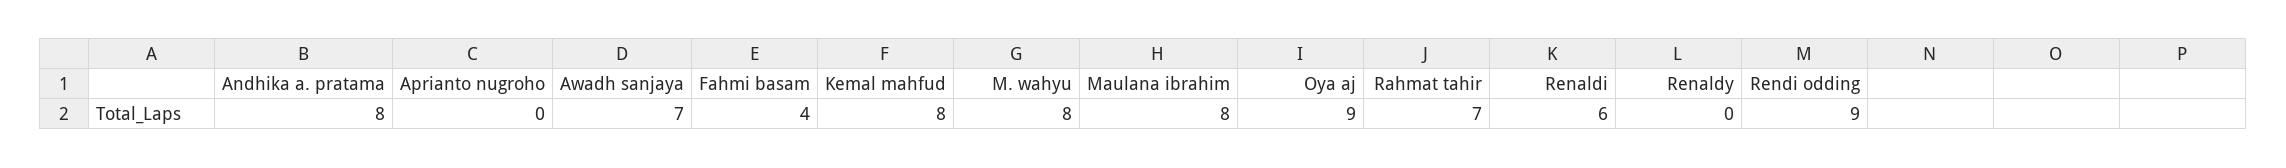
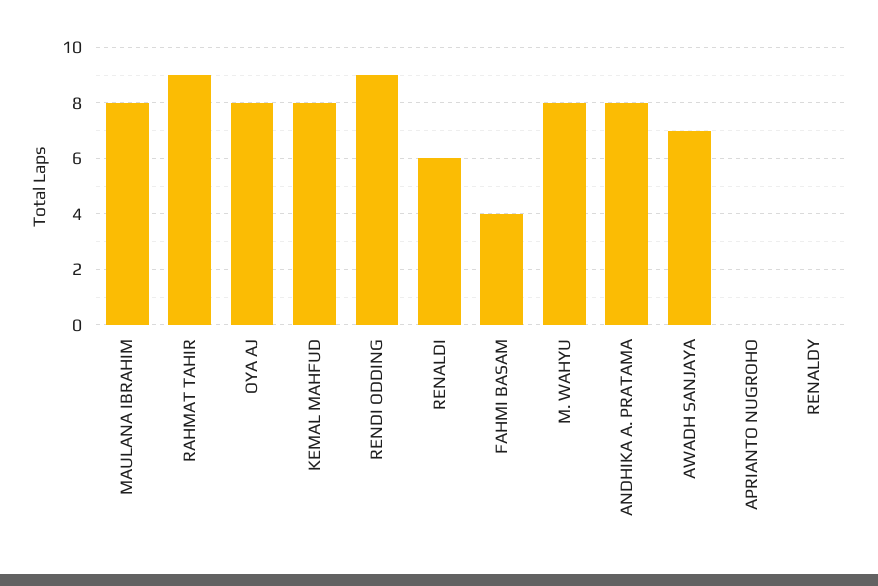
Oya aj: 9 -> 8
Rahmat tahir: 7 -> 9

